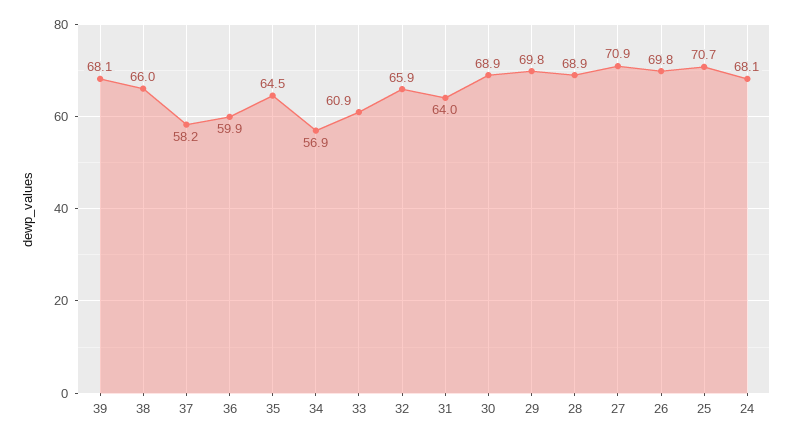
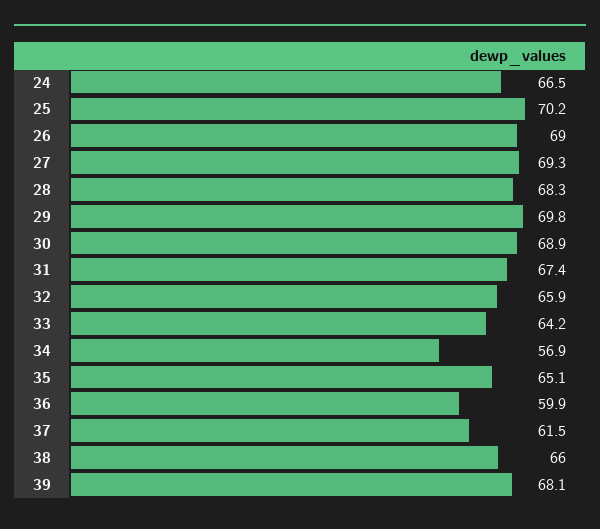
37: 58.2 -> 61.5
35: 64.5 -> 65.1
33: 60.9 -> 64.2
31: 64 -> 67.4
28: 68.9 -> 68.3
27: 70.9 -> 69.3
26: 69.8 -> 69
25: 70.7 -> 70.2
24: 68.1 -> 66.5

